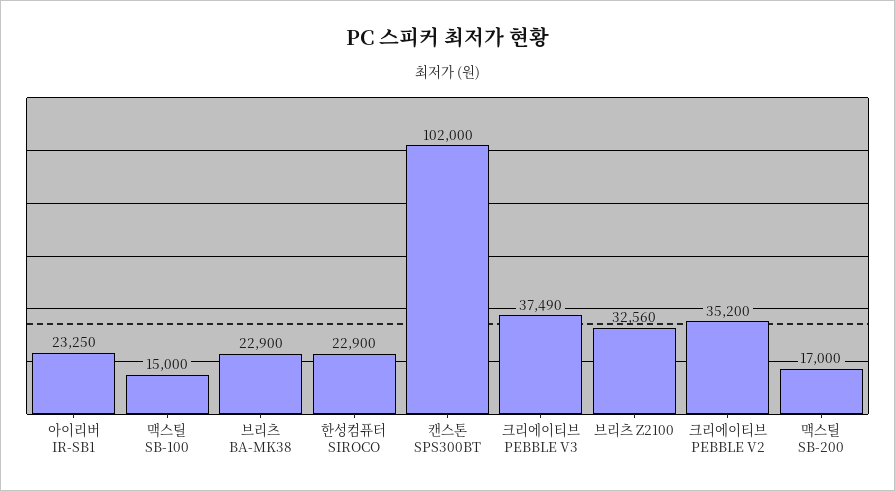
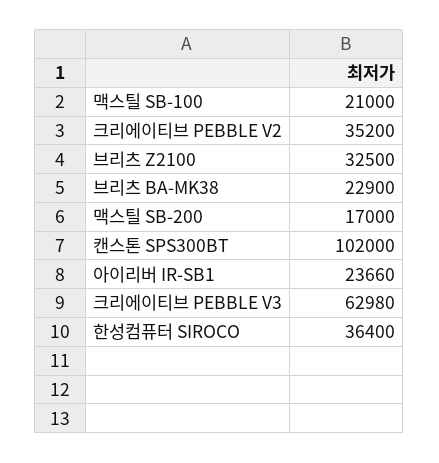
아이리버 IR-SB1: 23250 -> 23660
맥스틸 SB-100: 15000 -> 21000
한성컴퓨터 SIROCO: 22900 -> 36400
크리에이티브 PEBBLE V3: 37490 -> 62980
브리츠 Z2100: 32560 -> 32500

